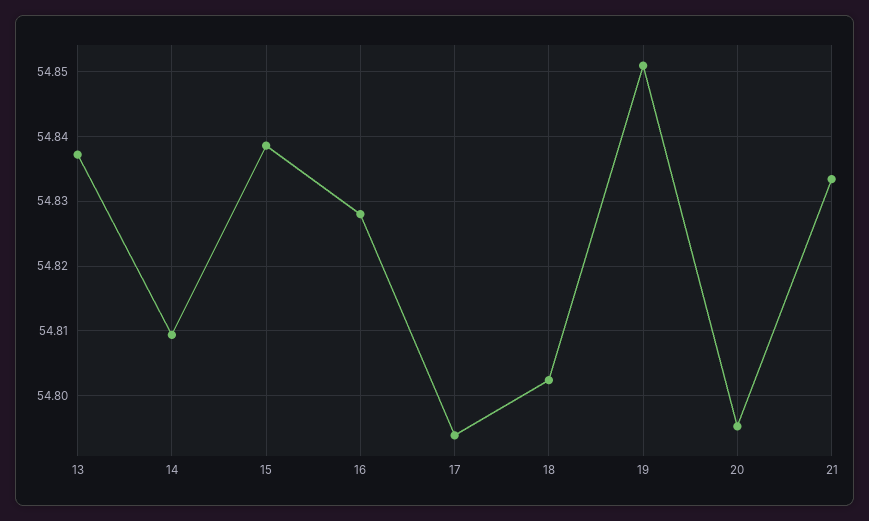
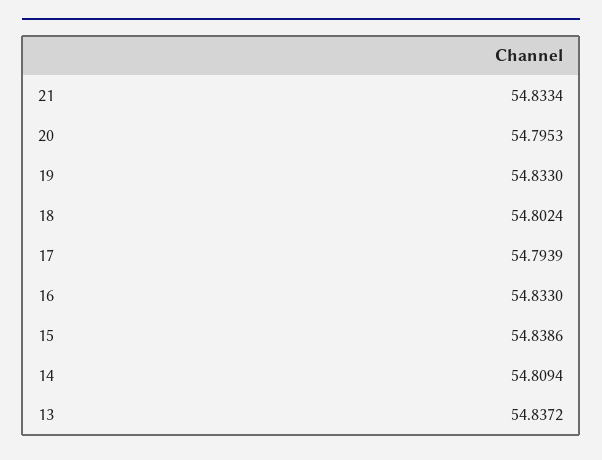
16: 54.828 -> 54.833
19: 54.851 -> 54.833

